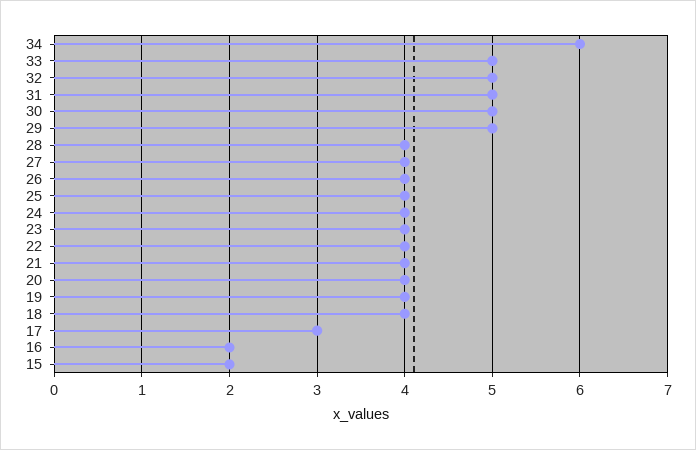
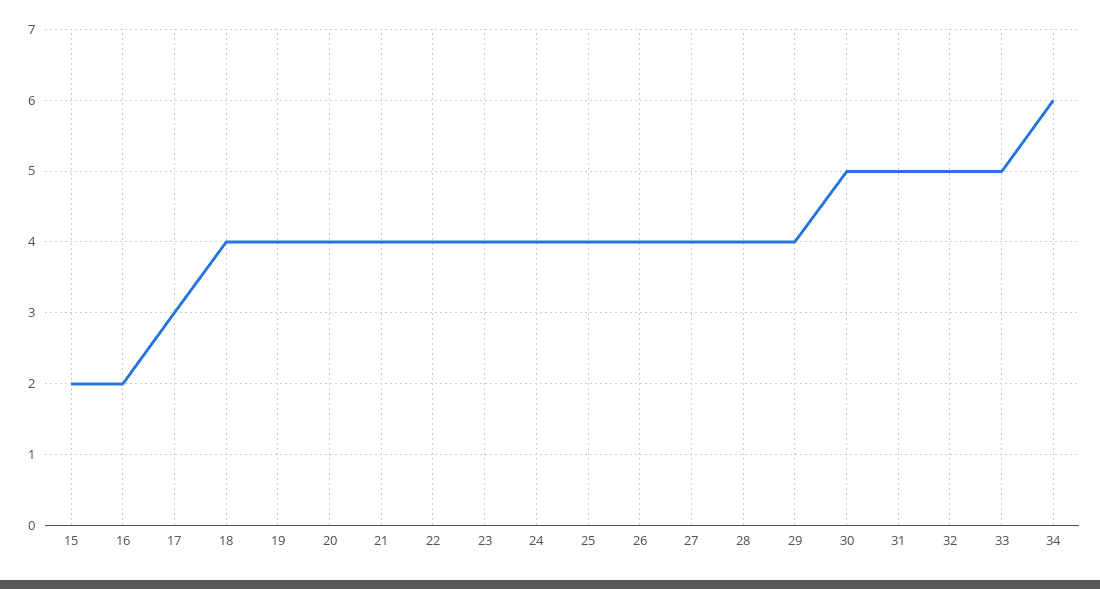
29: 5 -> 4

